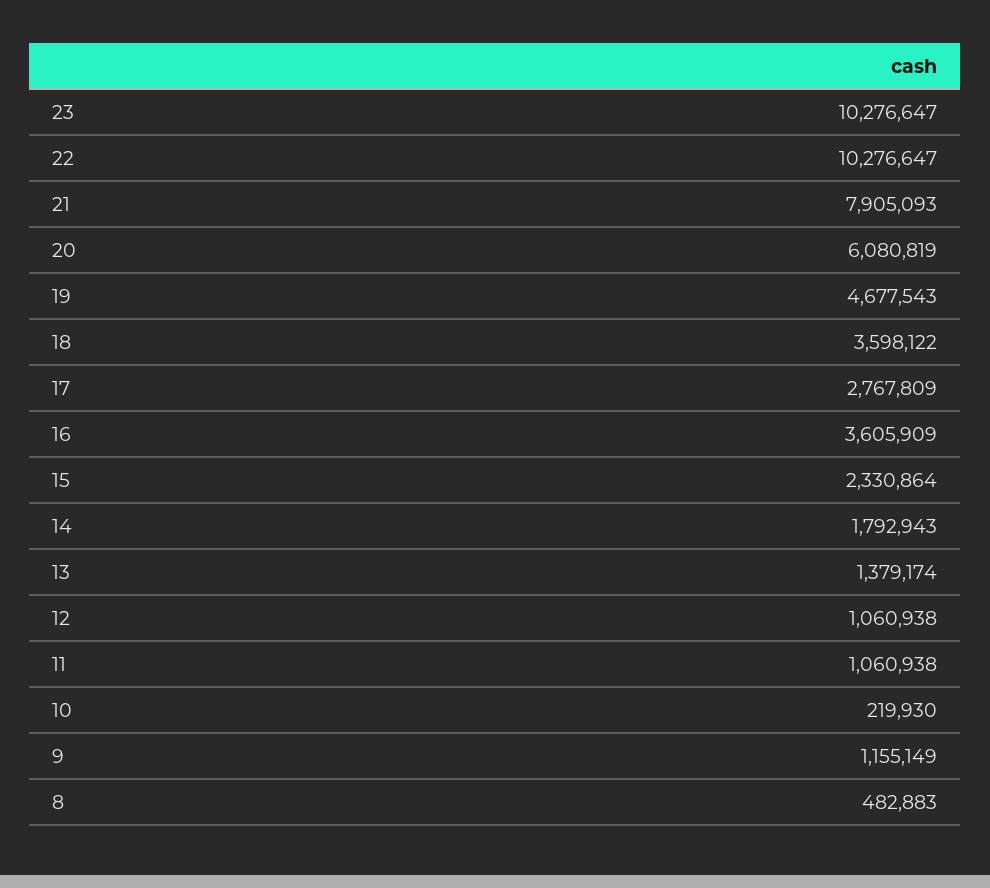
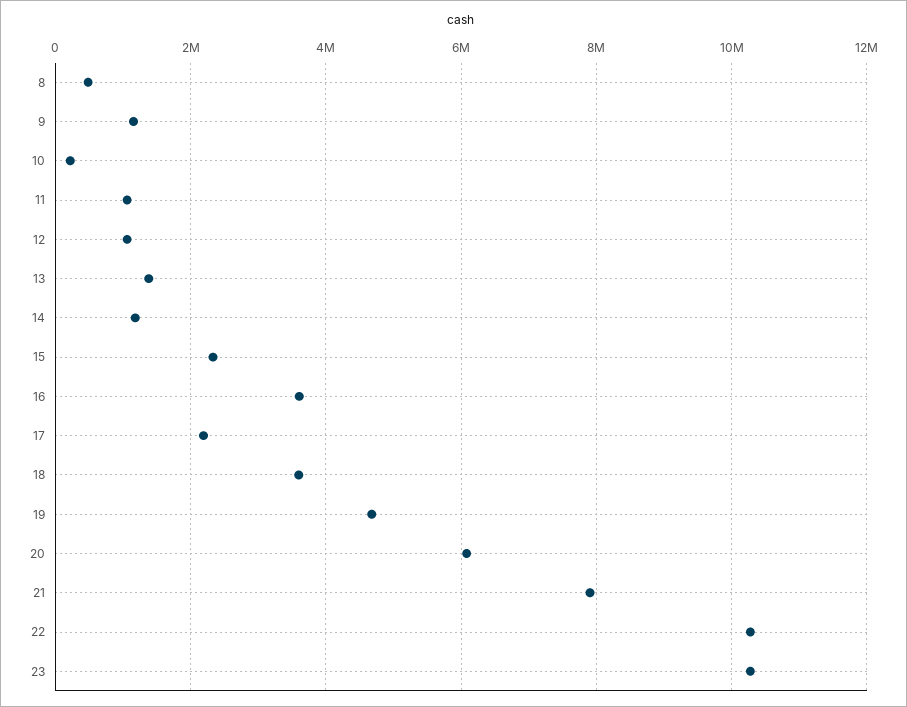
17: 2767809 -> 2200000
14: 1792943 -> 1200000

